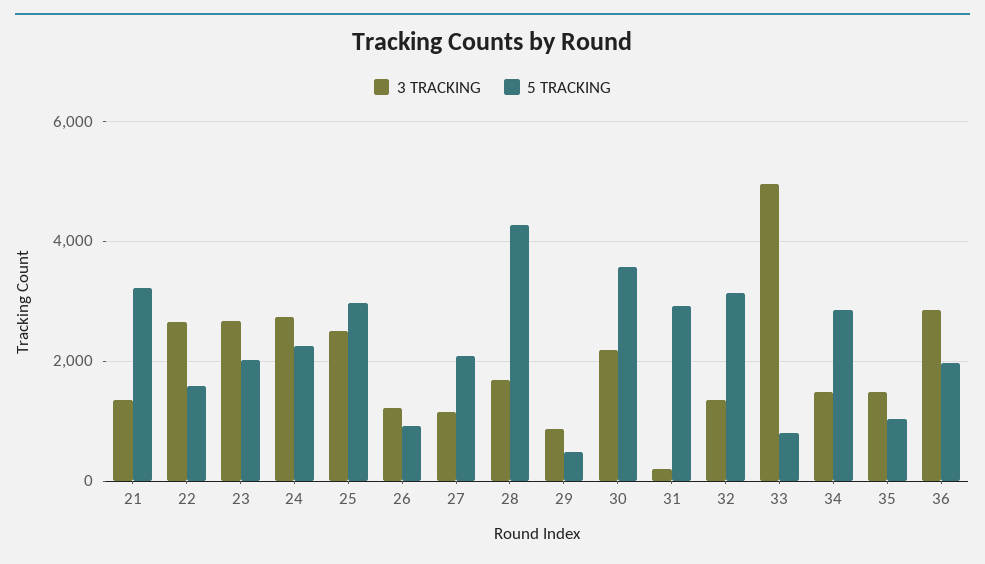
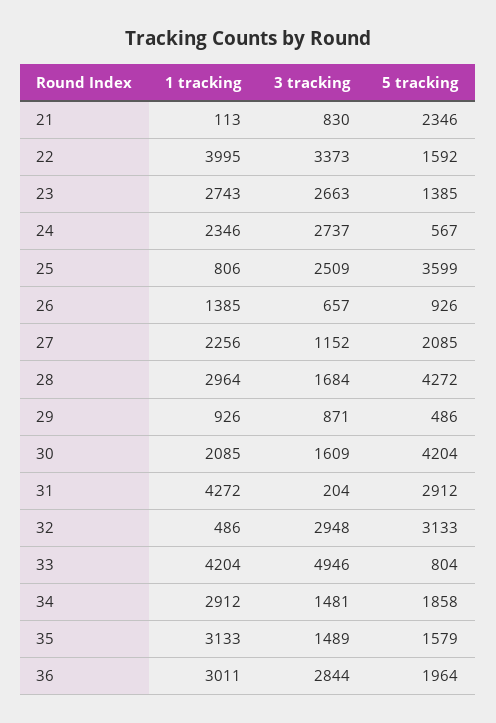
3 TRACKING, 21: 1400 -> 830
5 TRACKING, 21: 3200 -> 2346
3 TRACKING, 22: 2600 -> 3373
5 TRACKING, 23: 2000 -> 1385
5 TRACKING, 24: 2200 -> 567
5 TRACKING, 25: 3000 -> 3599
3 TRACKING, 26: 1200 -> 657
3 TRACKING, 30: 2200 -> 1609
5 TRACKING, 30: 3600 -> 4204
3 TRACKING, 32: 1400 -> 2948
5 TRACKING, 34: 2800 -> 1858
5 TRACKING, 35: 1000 -> 1579
1 tracking, 21: none -> 113
1 tracking, 22: none -> 3995
1 tracking, 23: none -> 2743
1 tracking, 24: none -> 2346
1 tracking, 25: none -> 806
1 tracking, 26: none -> 1385
1 tracking, 27: none -> 2256
1 tracking, 28: none -> 2964
1 tracking, 29: none -> 926
1 tracking, 30: none -> 2085
1 tracking, 31: none -> 4272
1 tracking, 32: none -> 486
1 tracking, 33: none -> 4204
1 tracking, 34: none -> 2912
1 tracking, 35: none -> 3133
1 tracking, 36: none -> 3011

